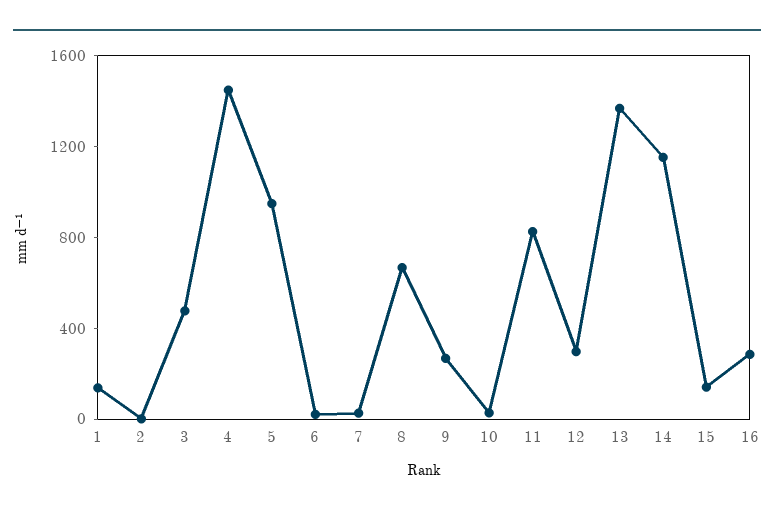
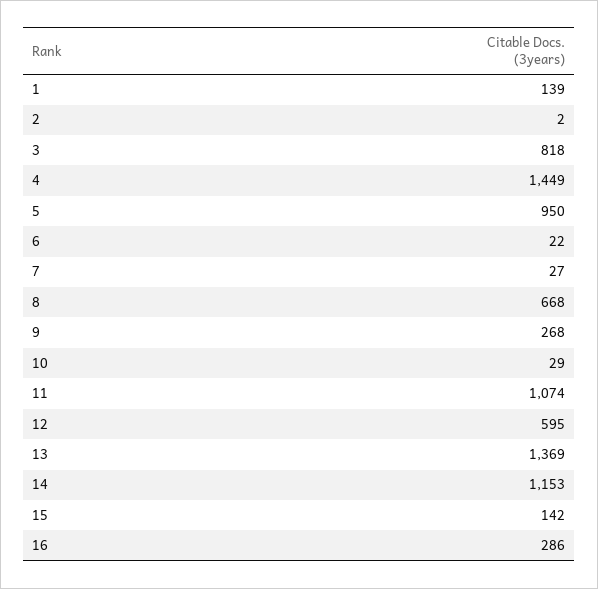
3: 500 -> 818
11: 800 -> 1074
12: 300 -> 595

